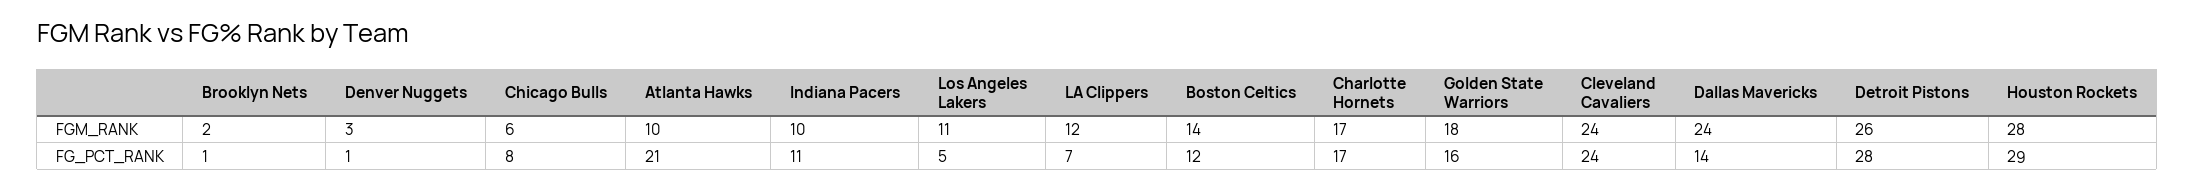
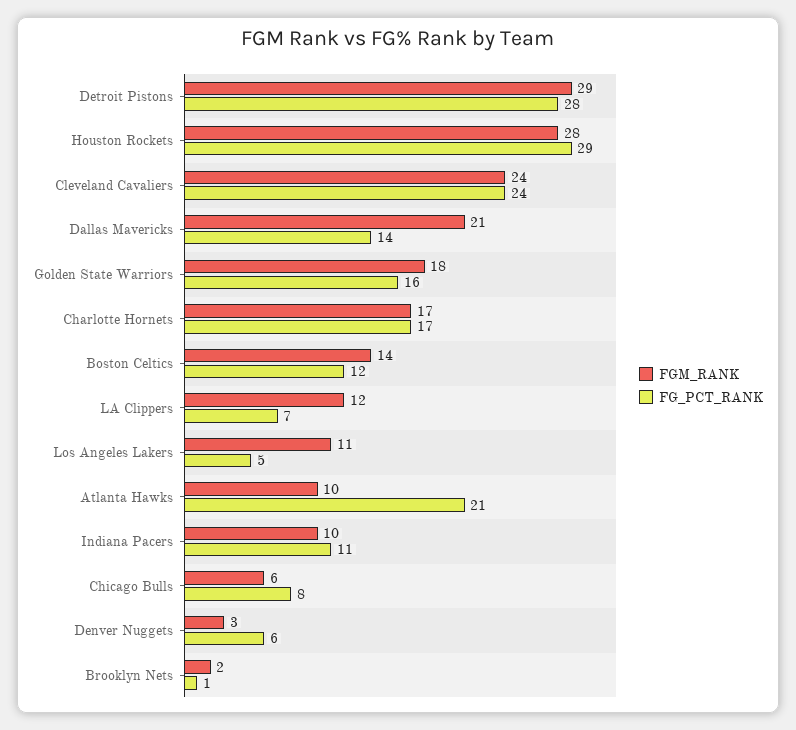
FGM_RANK, Dallas Mavericks: 24 -> 21
FGM_RANK, Detroit Pistons: 26 -> 29
FG_PCT_RANK, Denver Nuggets: 1 -> 6

